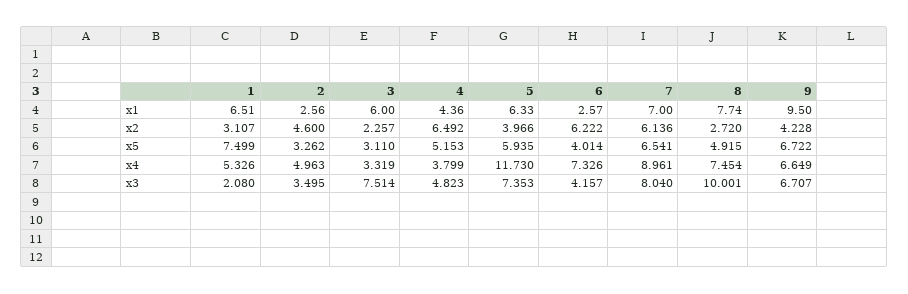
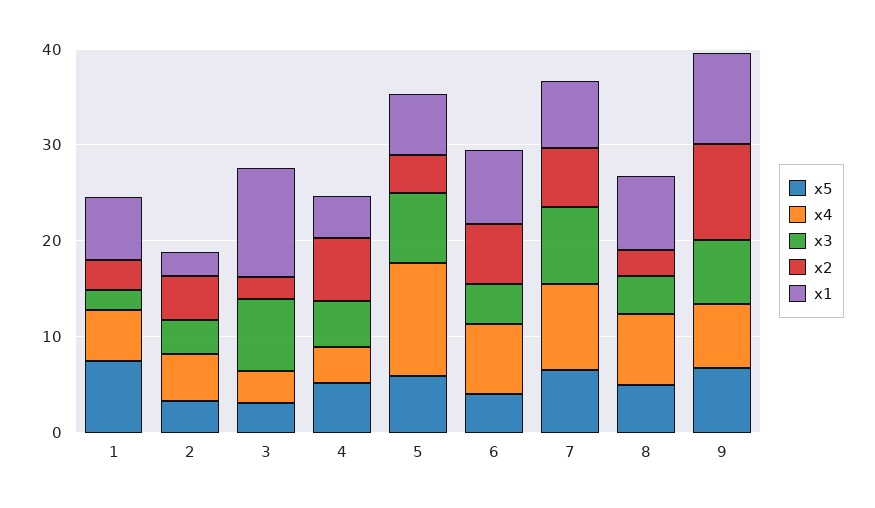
x1, 3: 6 -> 12
x1, 6: 2.57 -> 8
x2, 9: 4.228 -> 10
x3, 8: 10.001 -> 4

